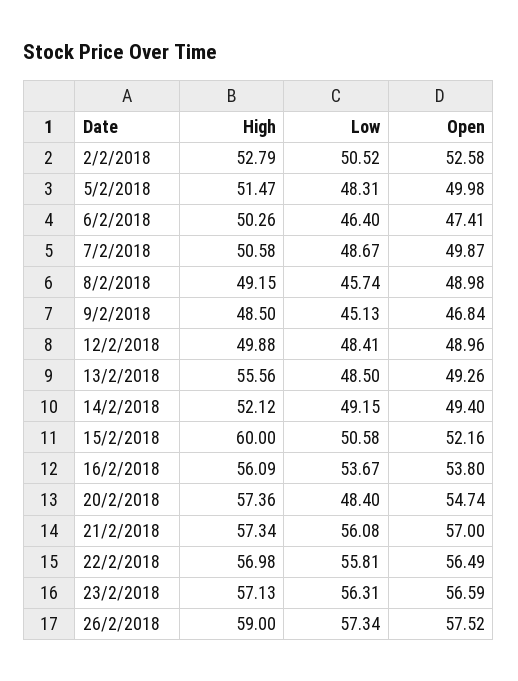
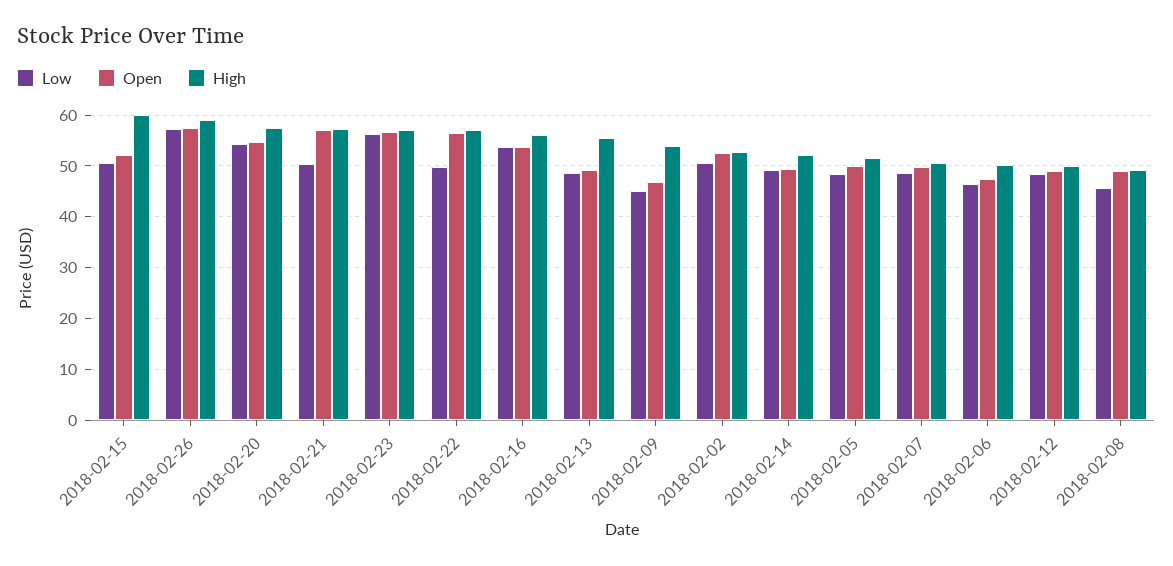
High, 9/2/2018: 48.5 -> 54
Low, 20/2/2018: 48.4 -> 54
Low, 21/2/2018: 56.08 -> 50
Low, 22/2/2018: 55.81 -> 50

